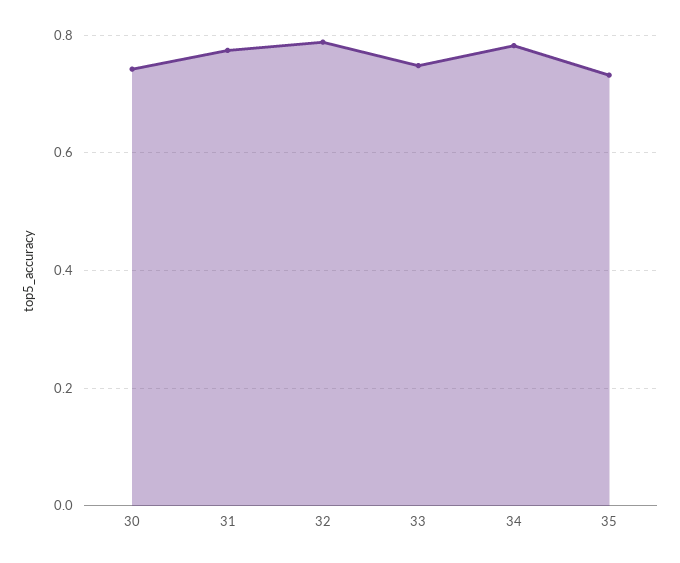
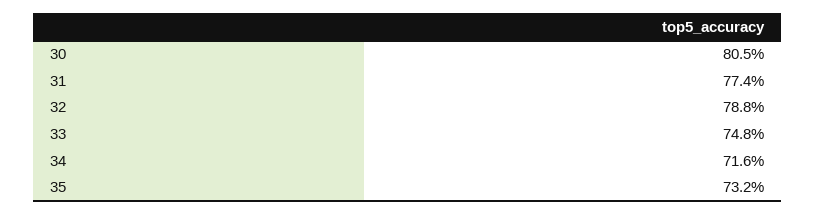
30: 0.74 -> 0.805
34: 0.78 -> 0.716

